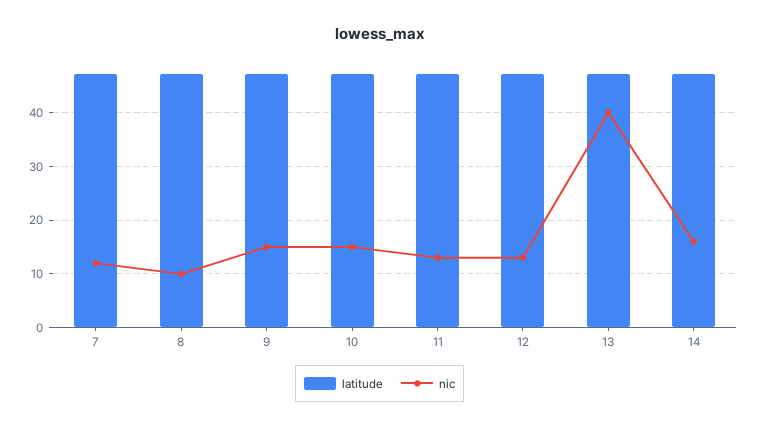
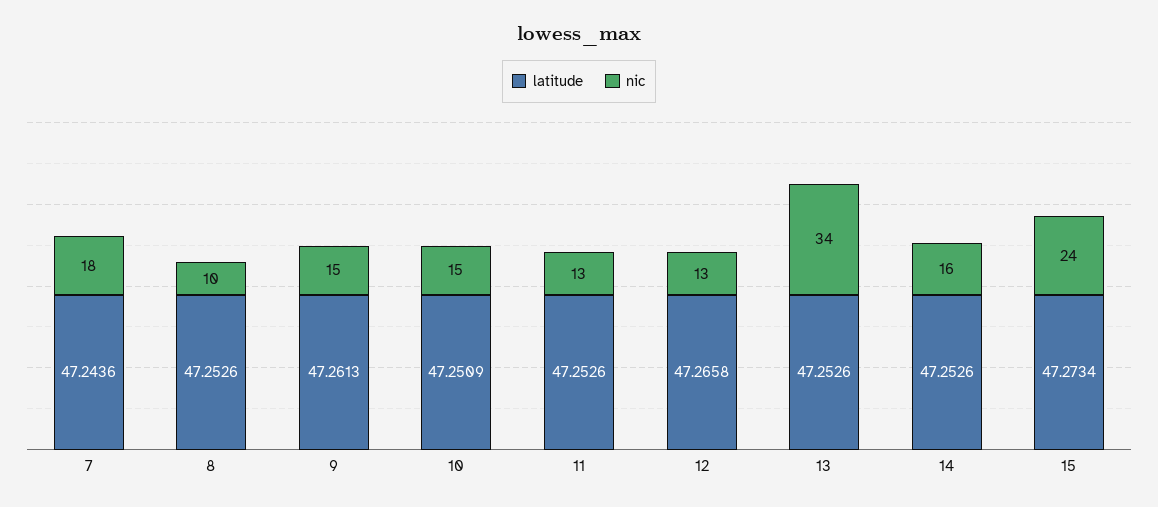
nic, 7: 12 -> 18
nic, 13: 40 -> 34
latitude, 15: none -> 47.2734
nic, 15: none -> 24

